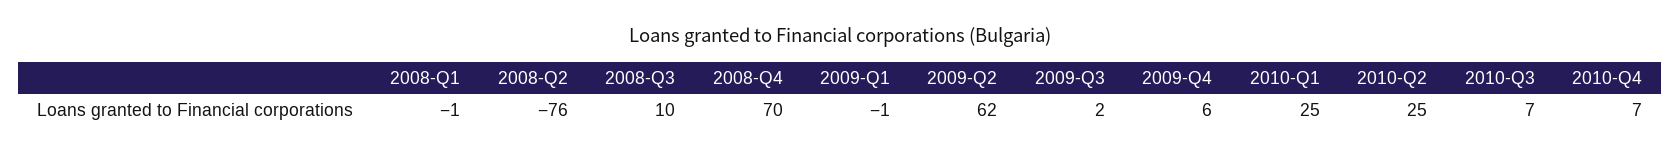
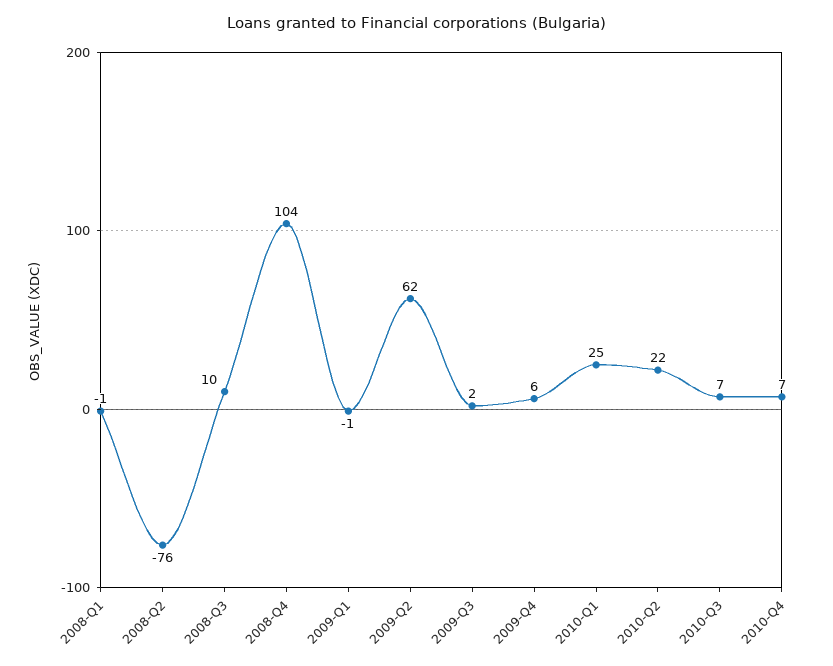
2008-Q4: 70 -> 104
2010-Q2: 25 -> 22

